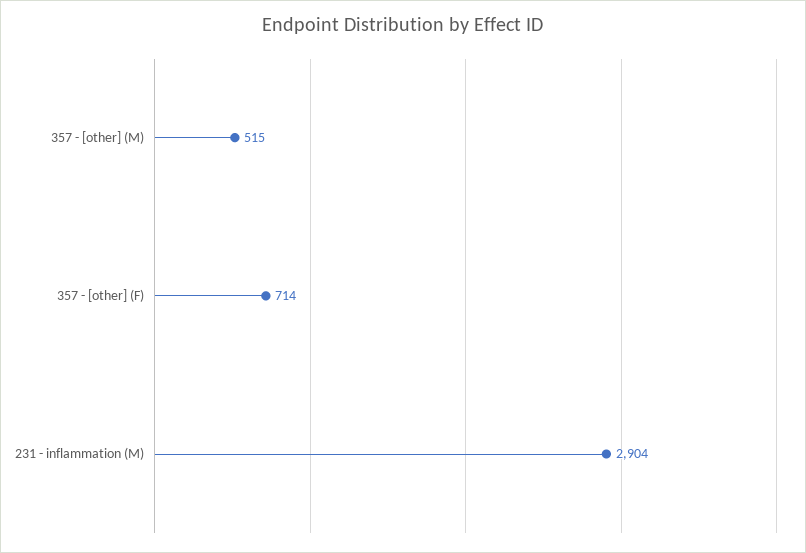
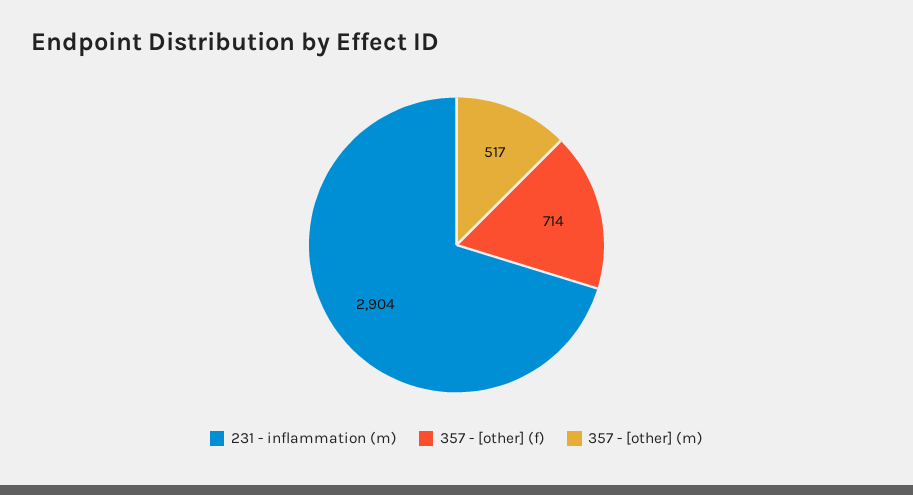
357 - [other] (M): 515 -> 517

